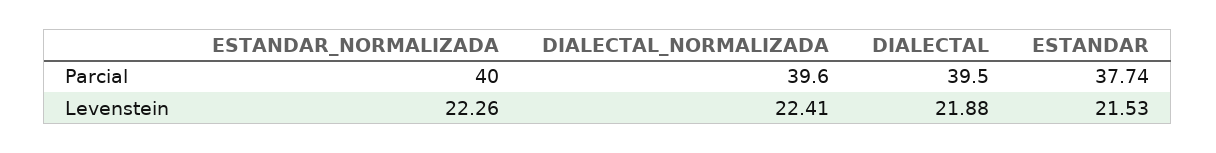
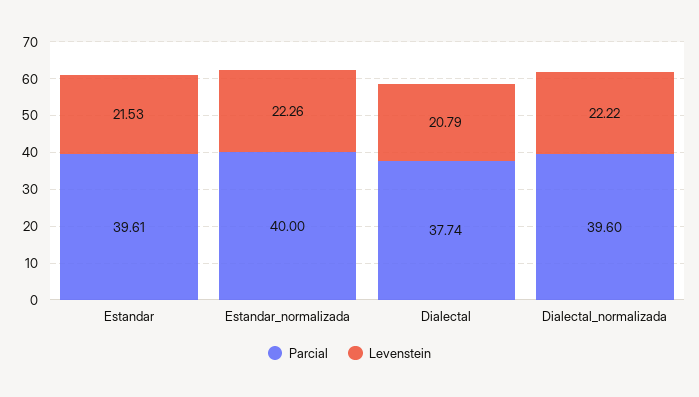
Parcial, DIALECTAL: 39.5 -> 37.74
Parcial, ESTANDAR: 37.74 -> 39.61
Levenstein, DIALECTAL_NORMALIZADA: 22.41 -> 22.22
Levenstein, DIALECTAL: 21.88 -> 20.79

